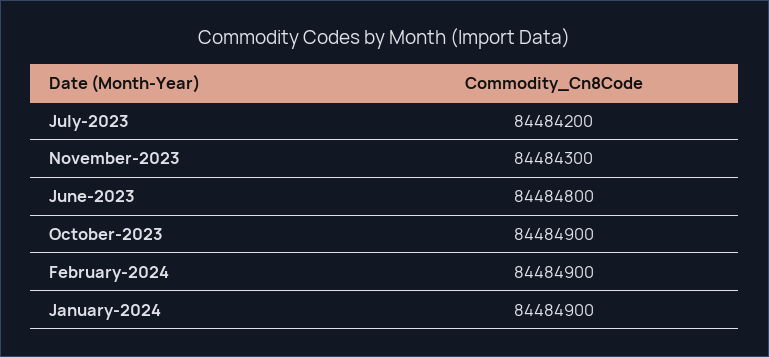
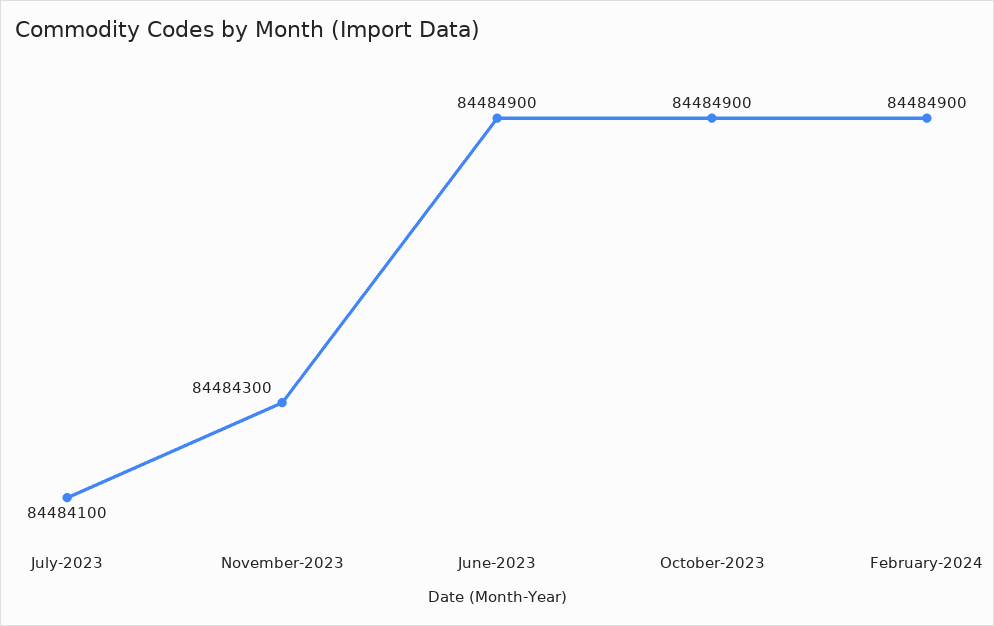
July-2023: 84484200 -> 84484100
June-2023: 84484800 -> 84484900
January-2024: 84484900 -> none

